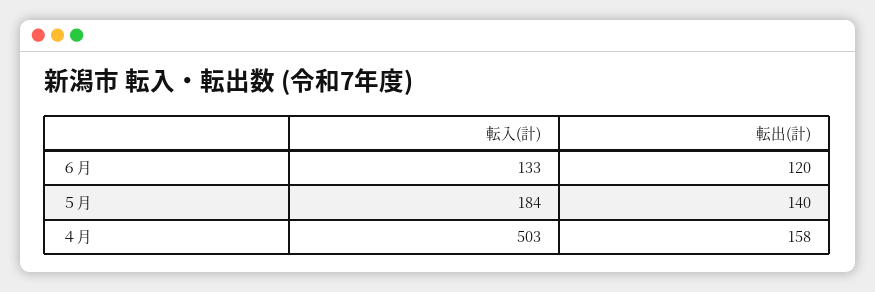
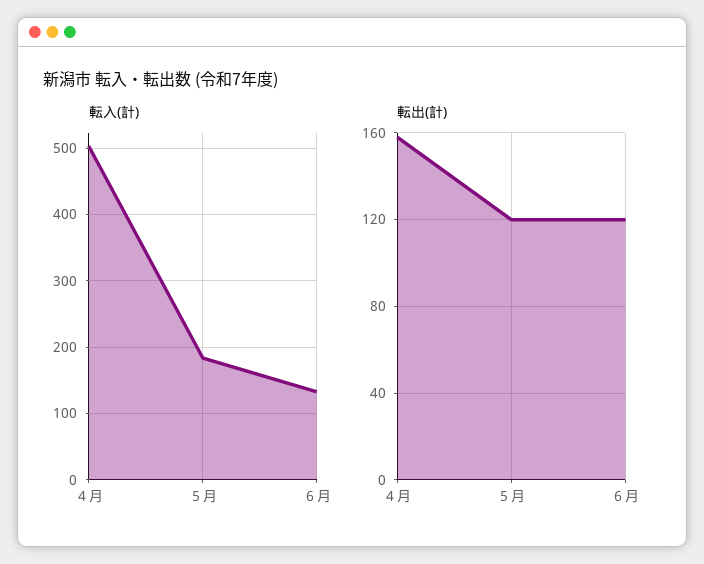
転出(計), ５月: 140 -> 120

